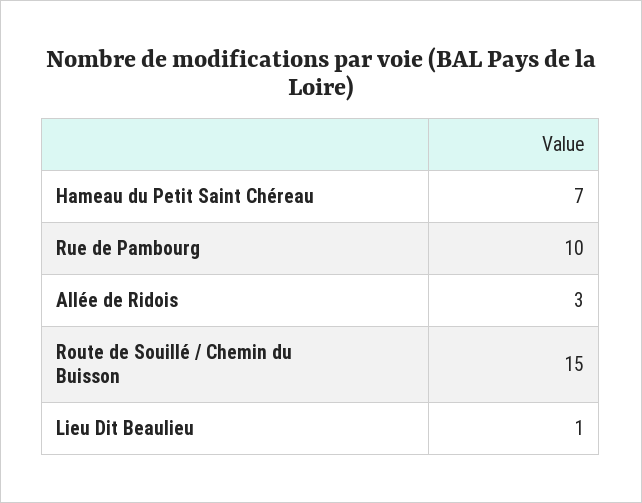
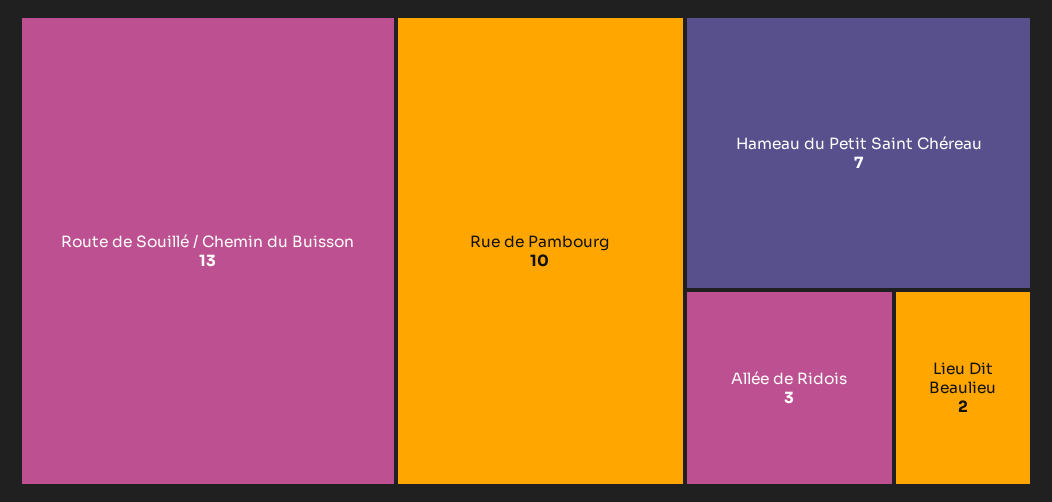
Route de Souillé / Chemin du Buisson: 15 -> 13
Lieu Dit Beaulieu: 1 -> 2

